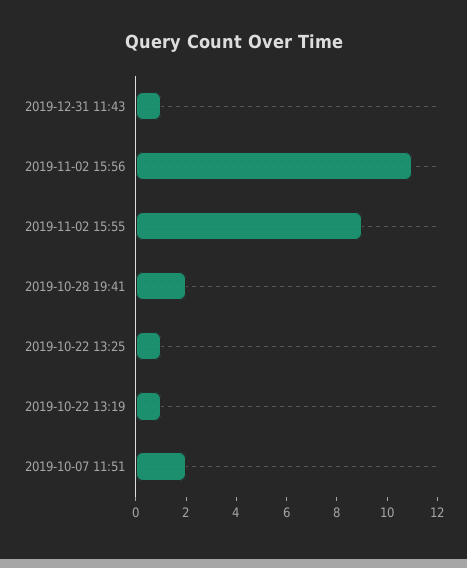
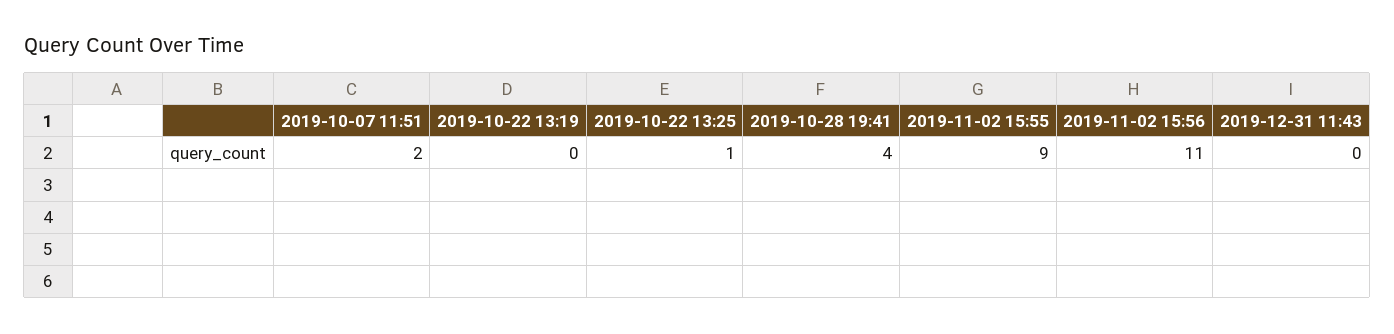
2019-12-31 11:43: 1 -> 0
2019-10-28 19:41: 2 -> 4
2019-10-22 13:19: 1 -> 0

